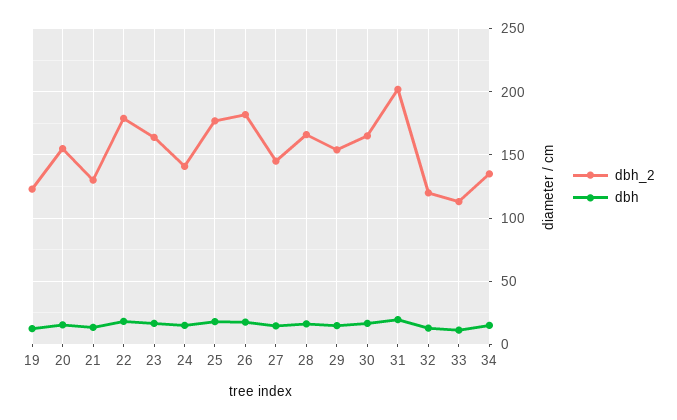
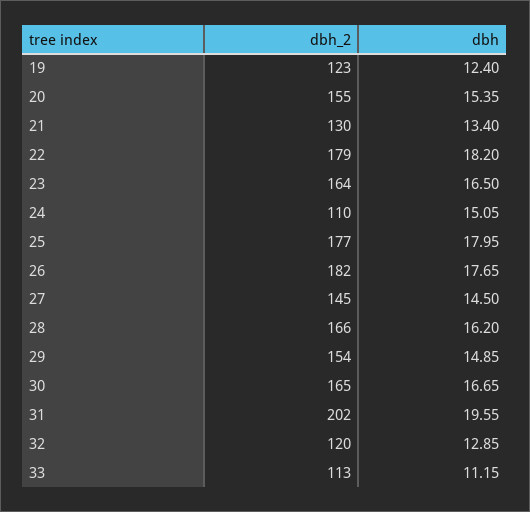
dbh_2, 24: 140 -> 110
dbh_2, 34: 135 -> none
dbh, 34: 15 -> none

